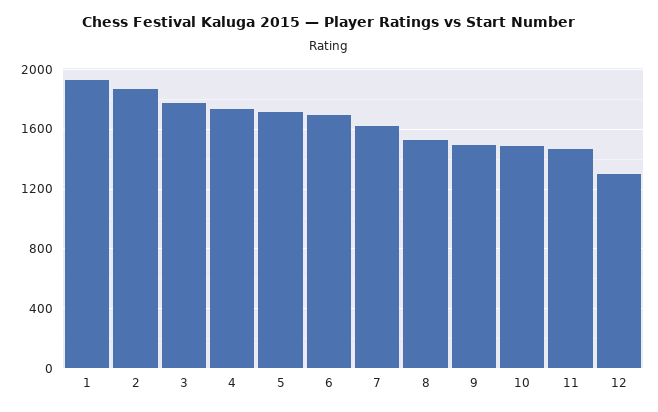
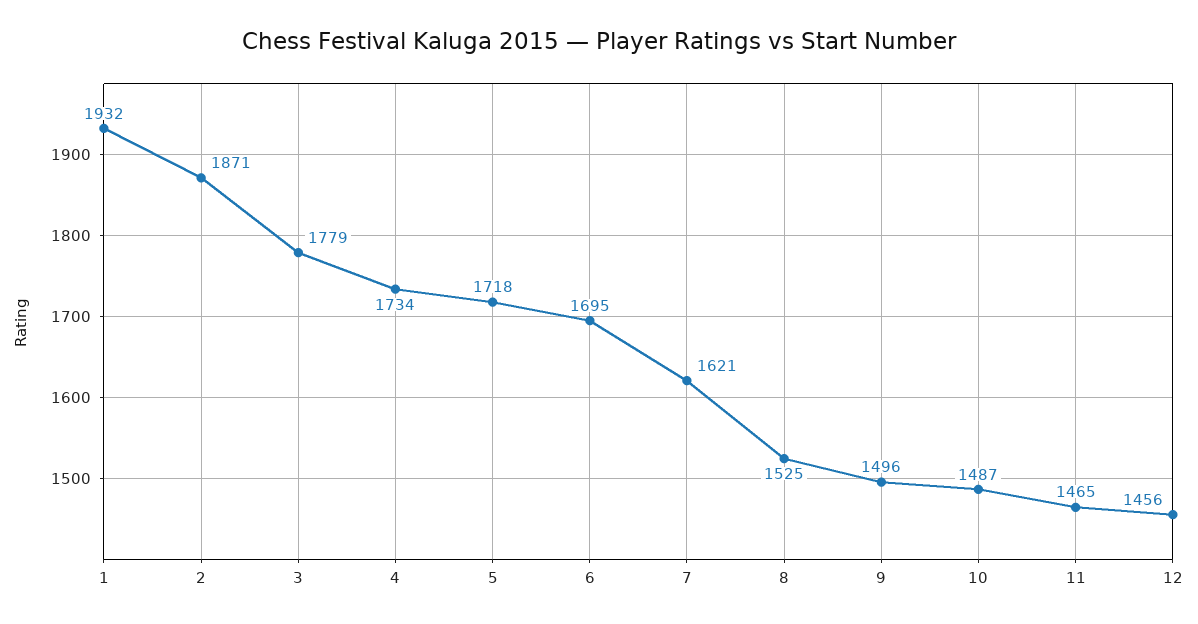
12: 1300 -> 1456

